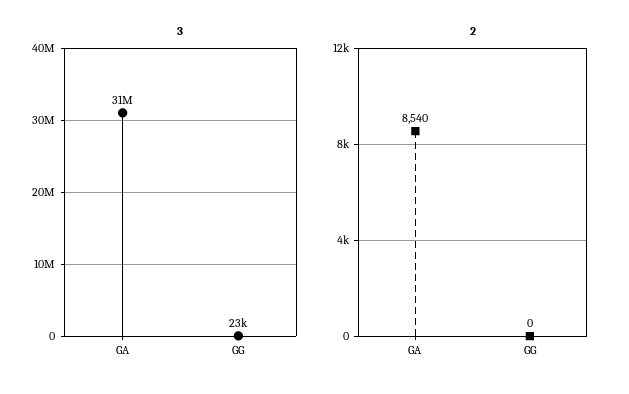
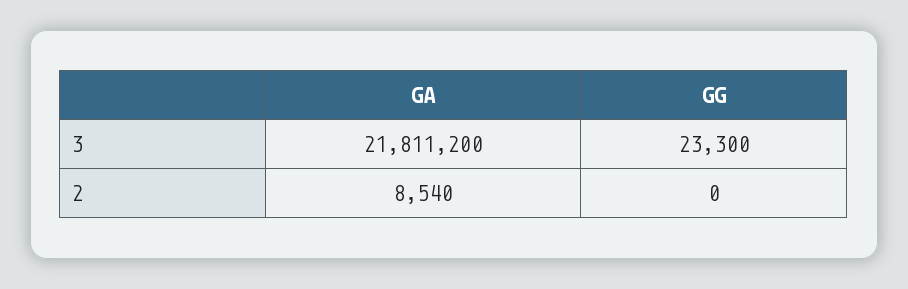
3, GA: 31000000 -> 21811200

